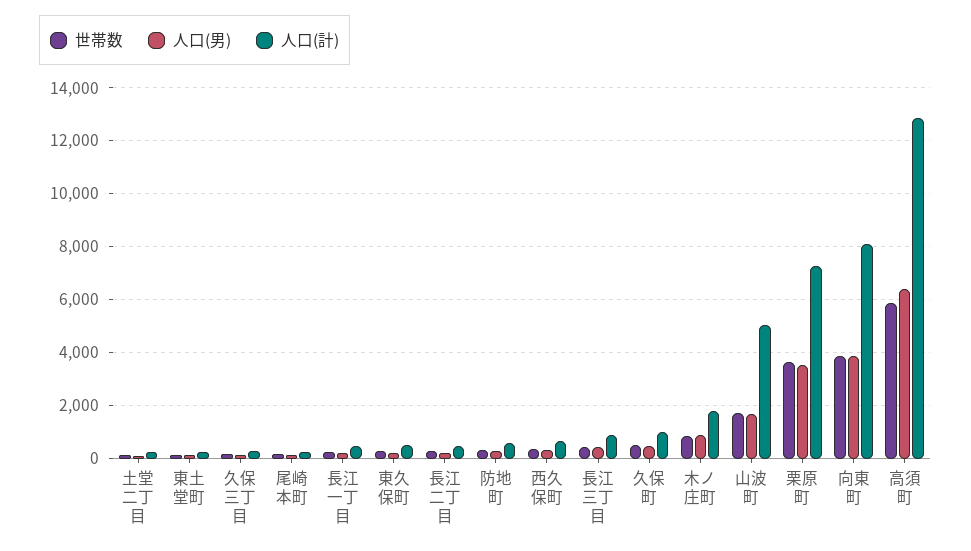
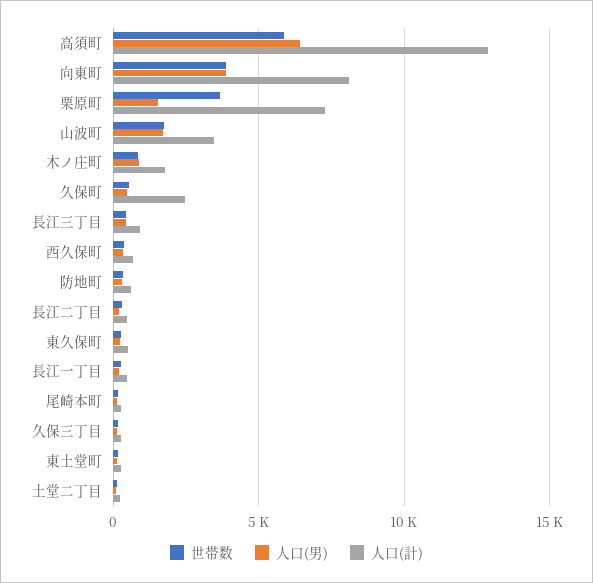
人口(計), 久保町: 1000 -> 2500
人口(計), 山波町: 5000 -> 3500
人口(男), 栗原町: 3500 -> 1500

